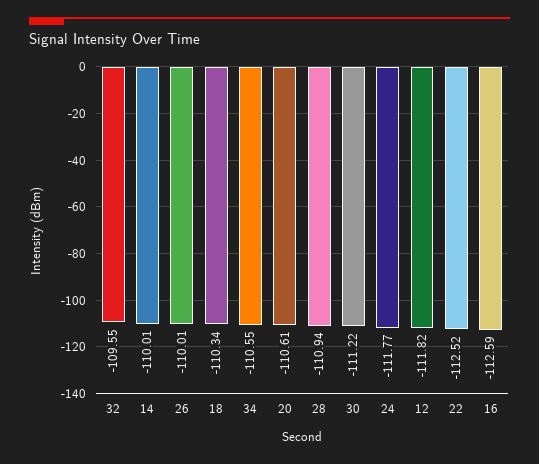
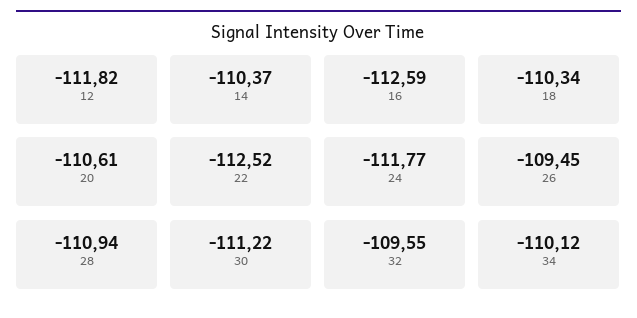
14: -110.01 -> -110.37
26: -110.01 -> -109.45
34: -110.55 -> -110.12

